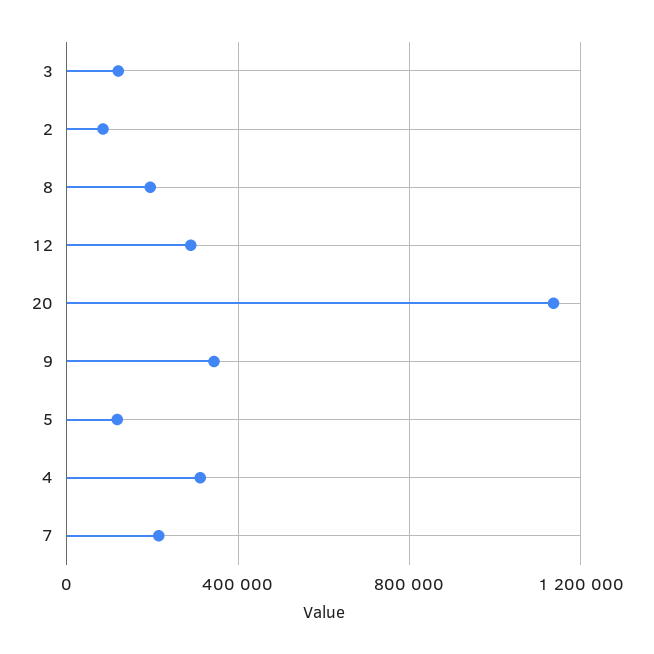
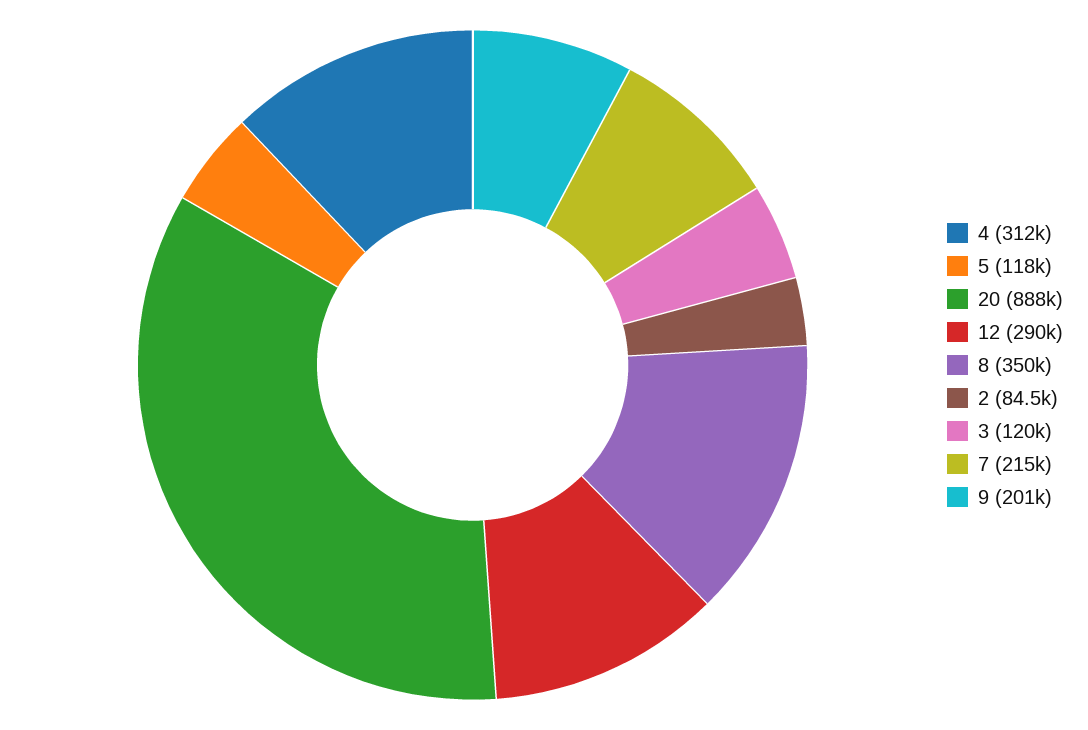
8: 200000 -> 350000
20: 1150000 -> 888000
9: 350000 -> 201000

